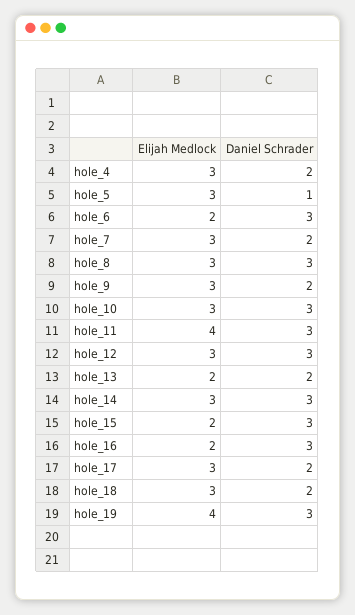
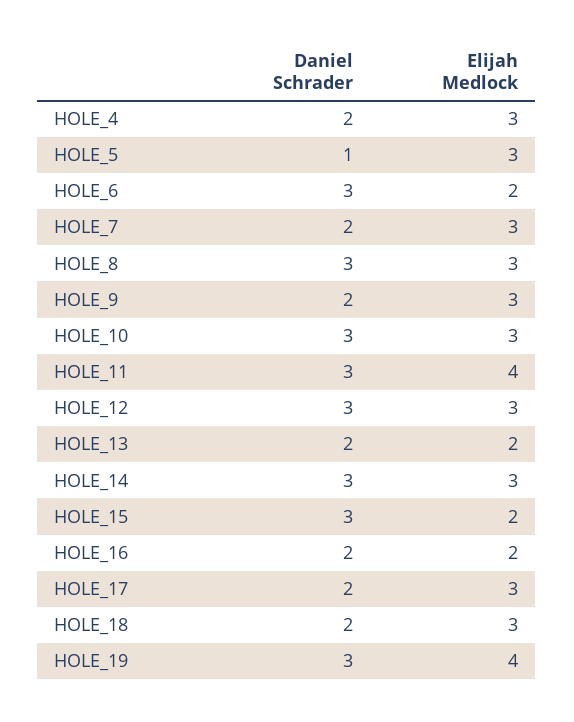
Daniel Schrader, hole_16: 3 -> 2

